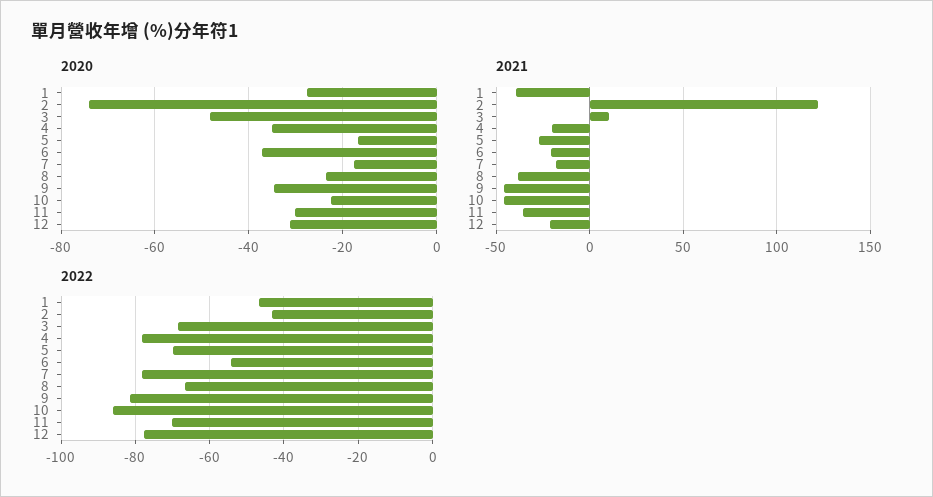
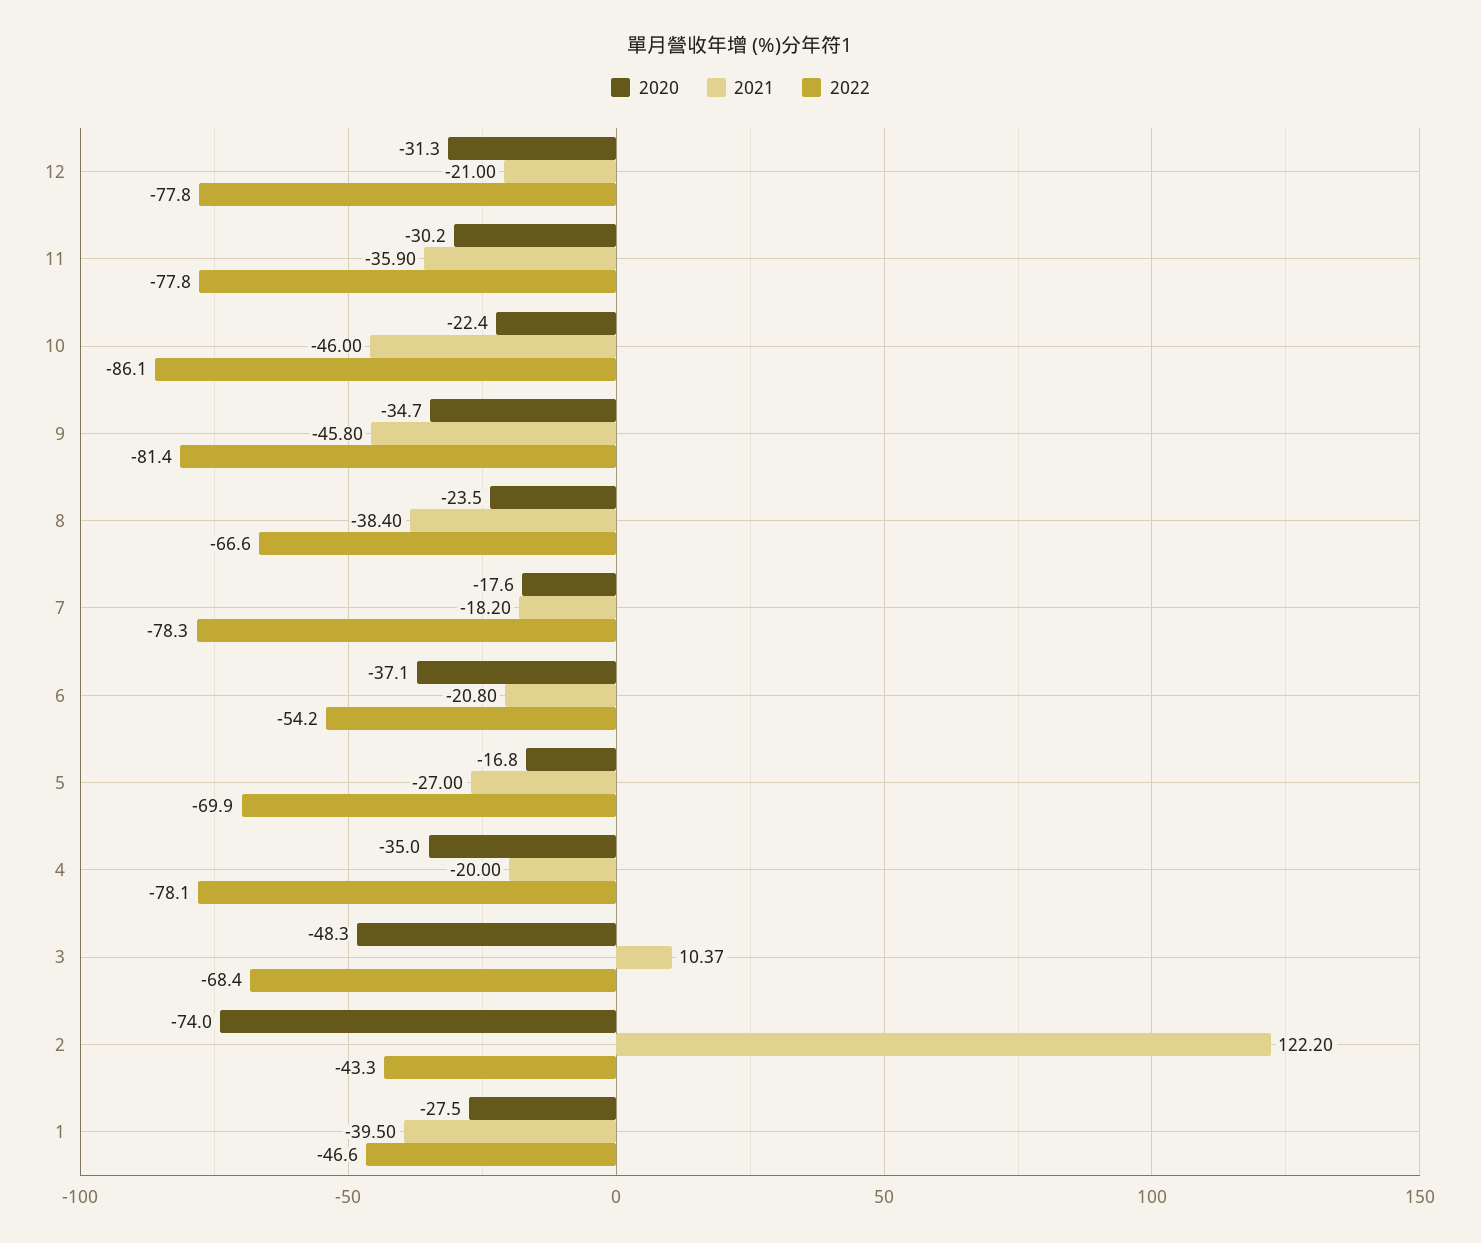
2022, 11: -70 -> -77.8

